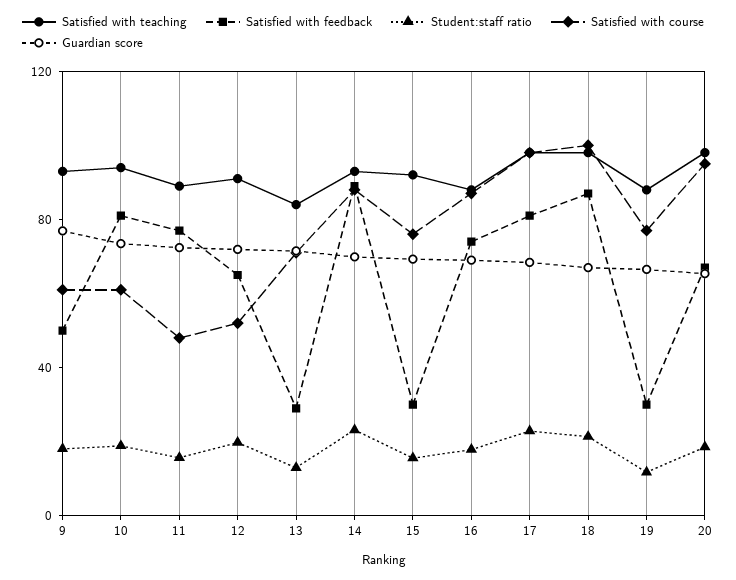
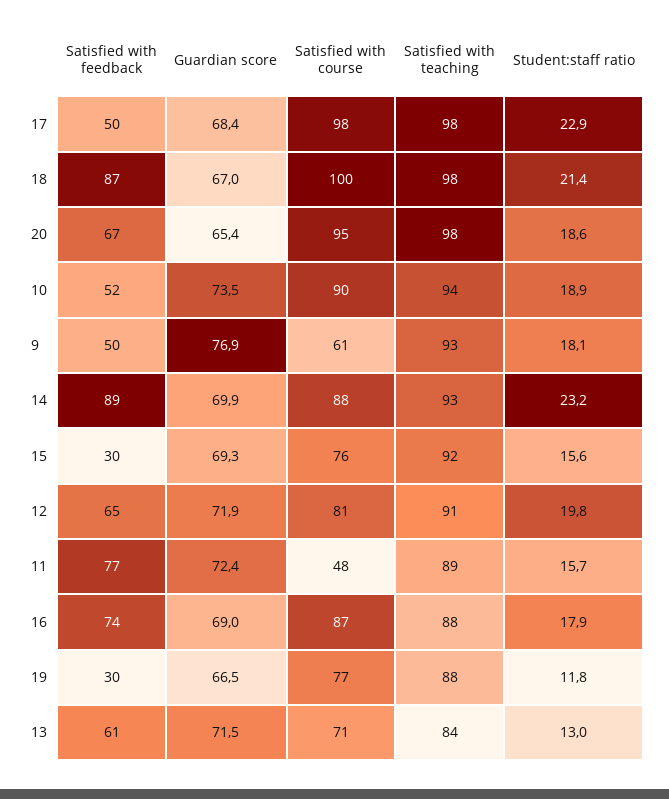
Satisfied with feedback, 10: 80 -> 52
Satisfied with course, 10: 60 -> 90
Satisfied with course, 12: 50 -> 81
Satisfied with feedback, 13: 30 -> 61
Satisfied with feedback, 17: 80 -> 50

